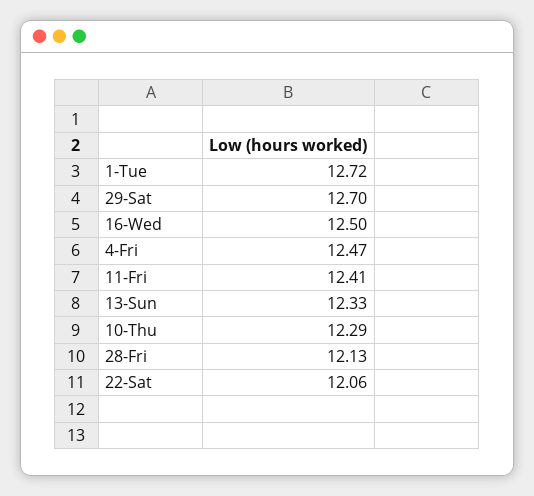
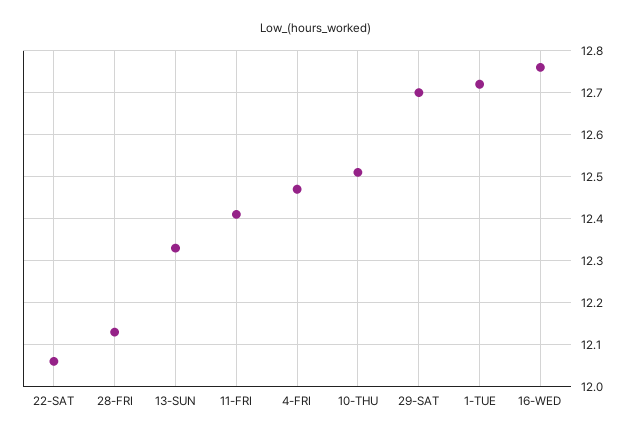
16-Wed: 12.5 -> 12.75
10-Thu: 12.29 -> 12.5

